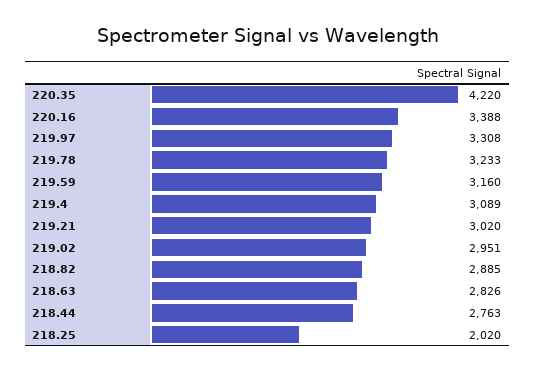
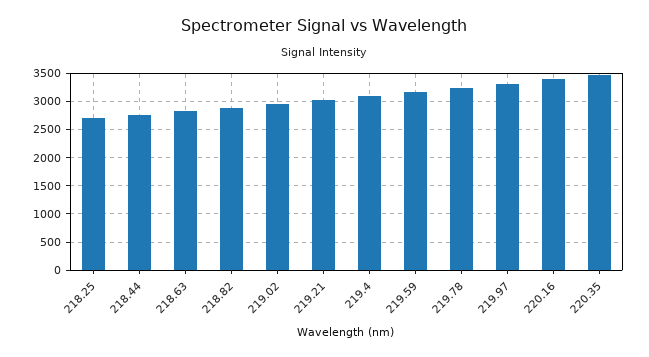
220.35: 4220 -> 3500
218.25: 2020 -> 2750

